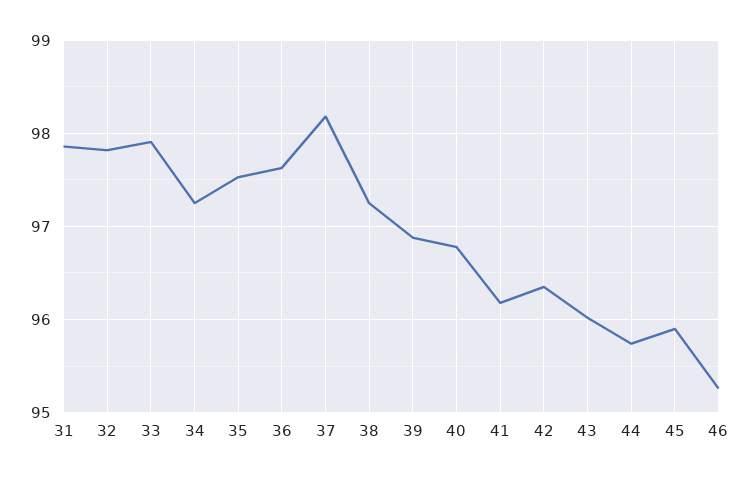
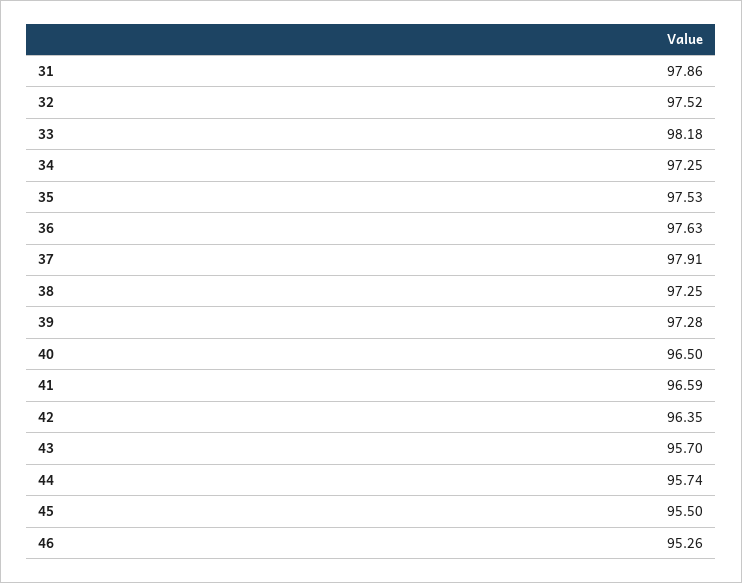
32: 97.8 -> 97.52
33: 97.9 -> 98.18
37: 98.2 -> 97.91
39: 96.9 -> 97.28
40: 96.8 -> 96.5
41: 96.2 -> 96.59
43: 96 -> 95.7
45: 95.9 -> 95.5

